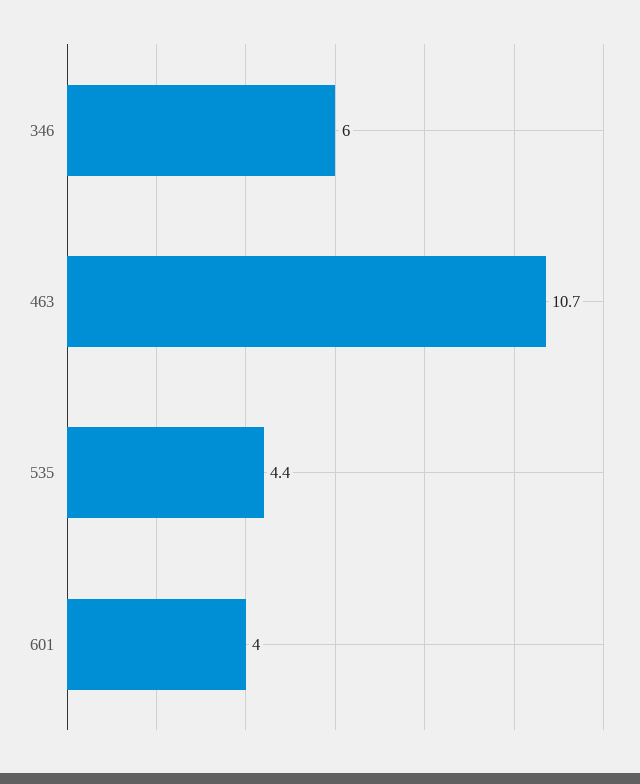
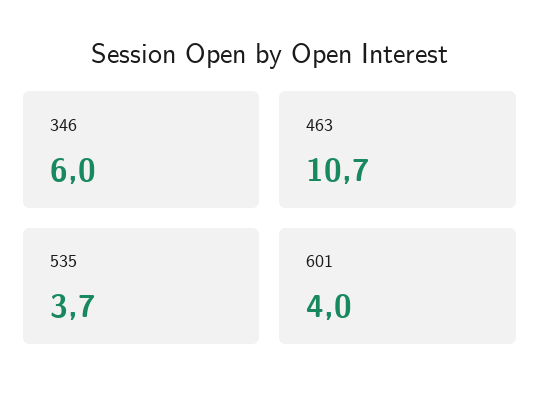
535: 4.4 -> 3.7

